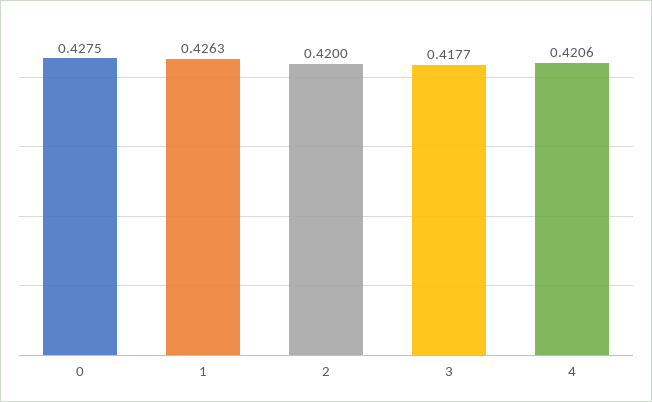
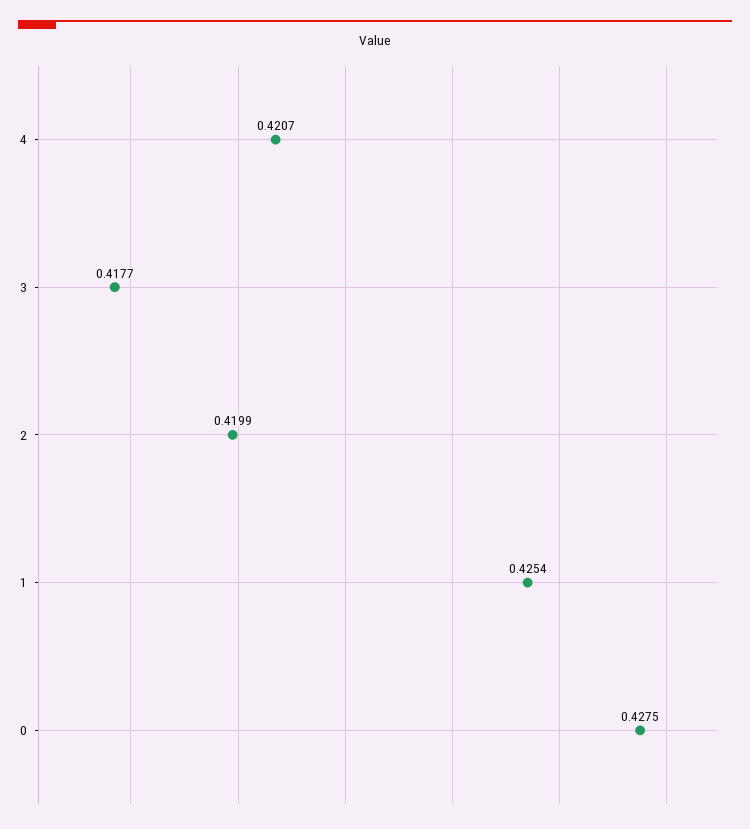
1: 0.4263 -> 0.4254
2: 0.42 -> 0.4199
4: 0.4206 -> 0.4207

